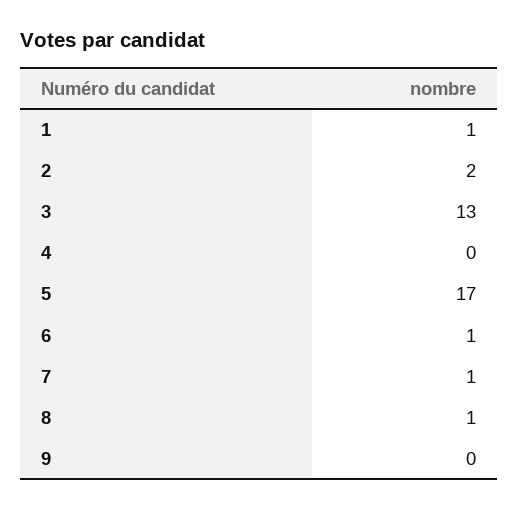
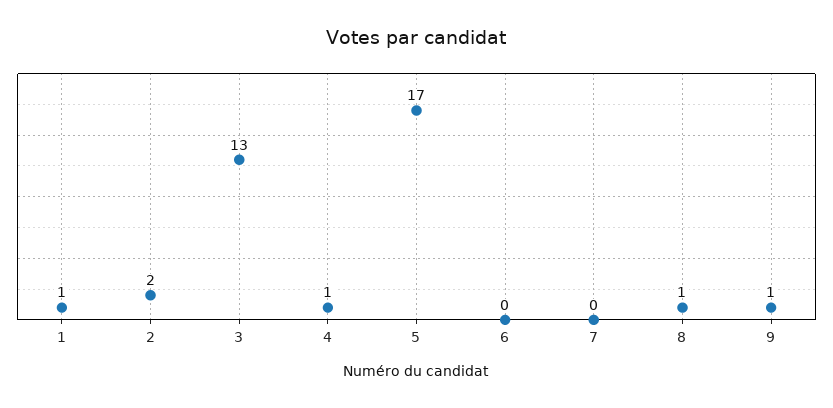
4: 0 -> 1
6: 1 -> 0
7: 1 -> 0
9: 0 -> 1

